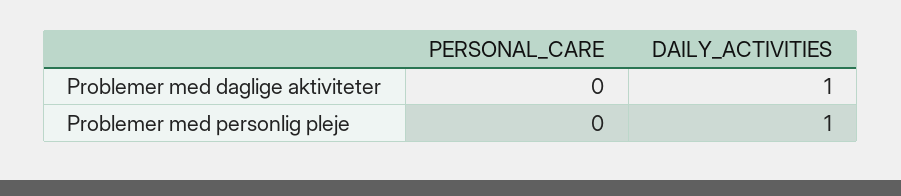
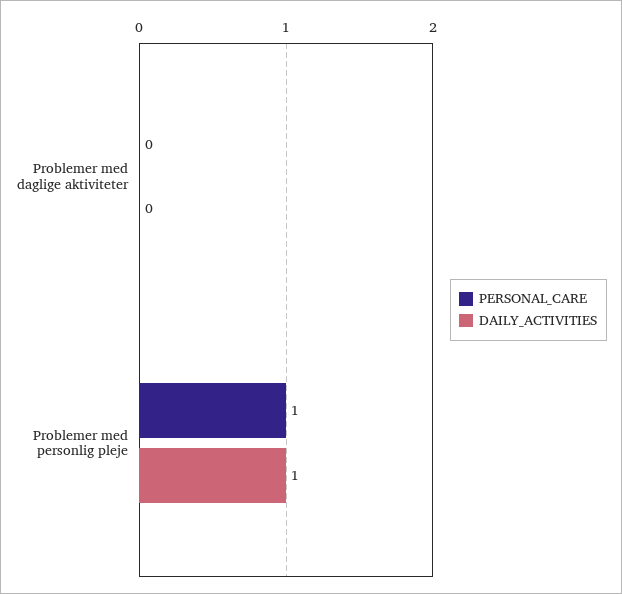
DAILY_ACTIVITIES, Problemer med daglige aktiviteter: 1 -> 0
PERSONAL_CARE, Problemer med personlig pleje: 0 -> 1

